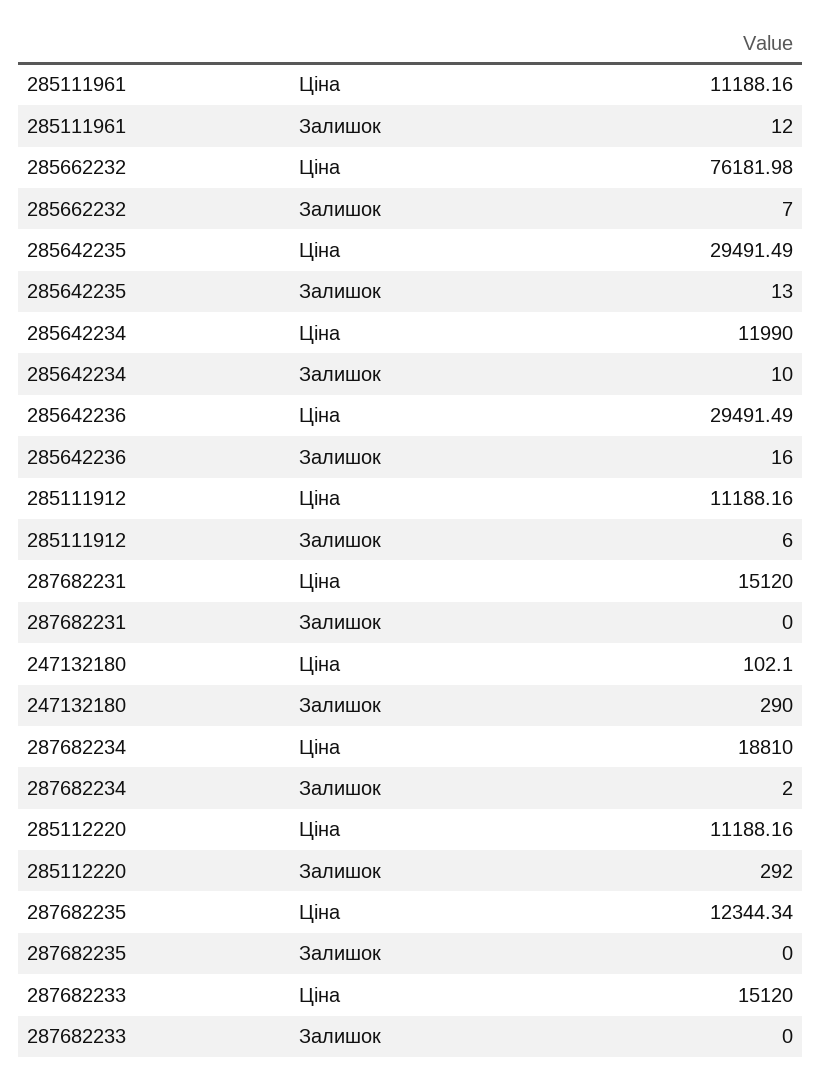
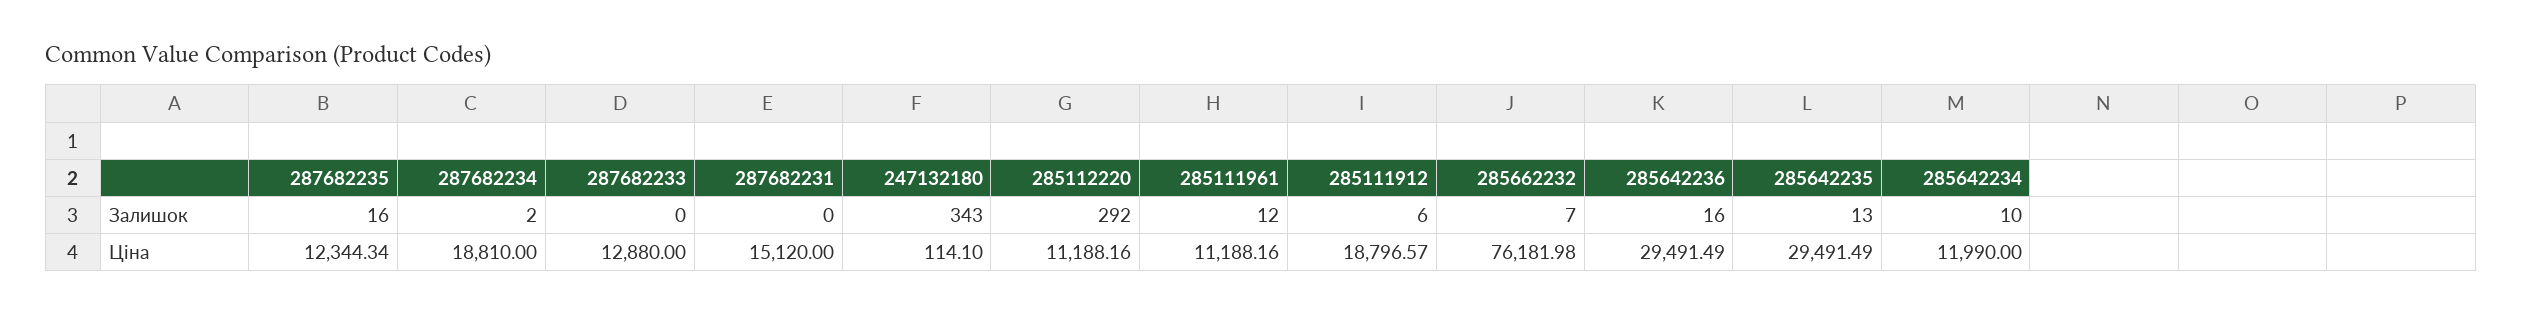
285111912, Ціна: 11188.16 -> 18796.57
247132180, Ціна: 102.1 -> 114.1
247132180, Залишок: 290 -> 343
287682235, Залишок: 0 -> 16
287682233, Ціна: 15120 -> 12880

